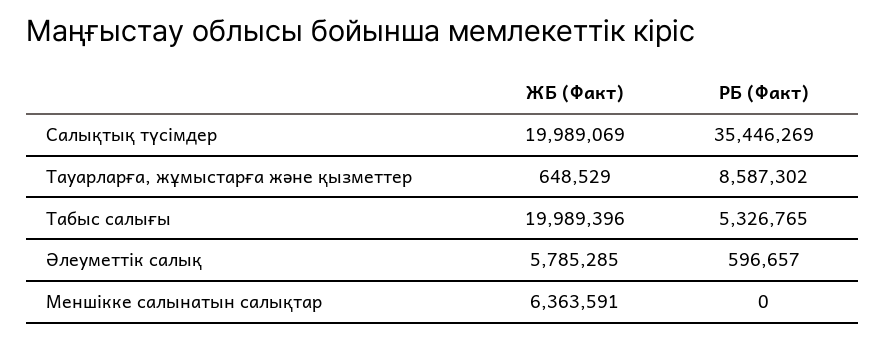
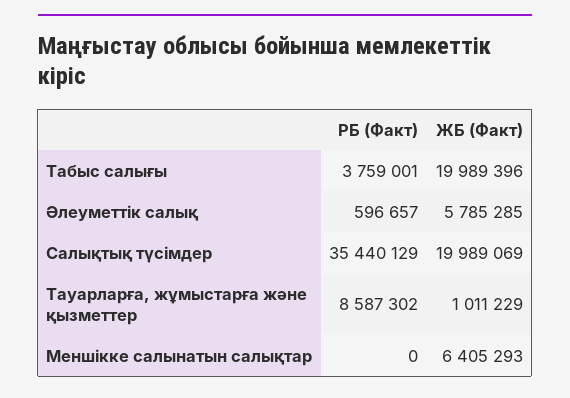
РБ (Факт), Салықтық түсімдер: 35446269 -> 35440129
ЖБ (Факт), Тауарларға, жұмыстарға және қызметтер: 648529 -> 1011229
РБ (Факт), Табыс салығы: 5326765 -> 3759001
ЖБ (Факт), Меншiкке салынатын салықтар: 6363591 -> 6405293

